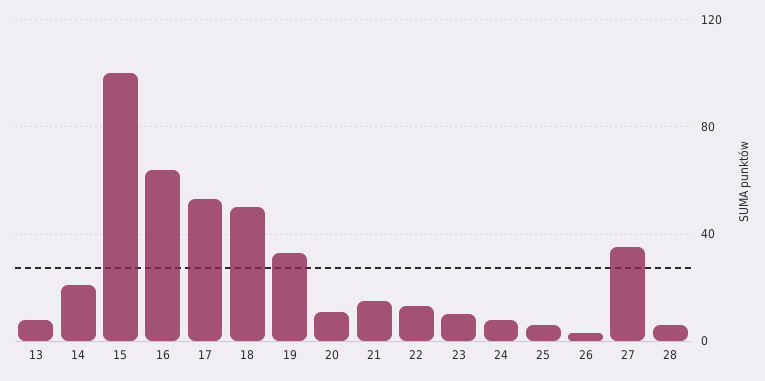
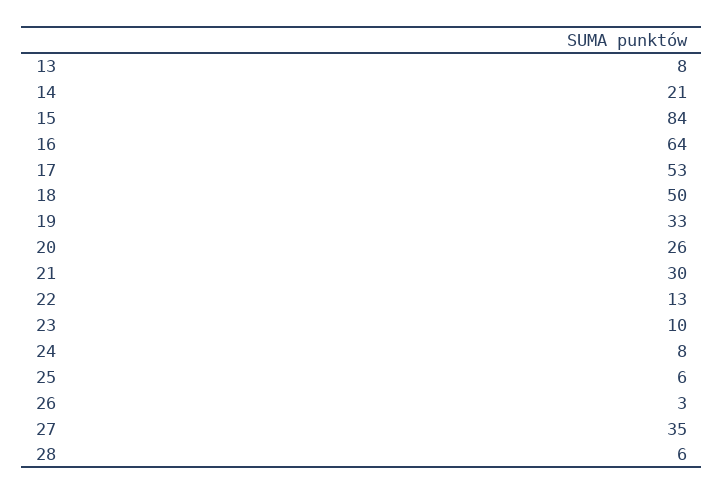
15: 100 -> 84
20: 10 -> 26
21: 15 -> 30

